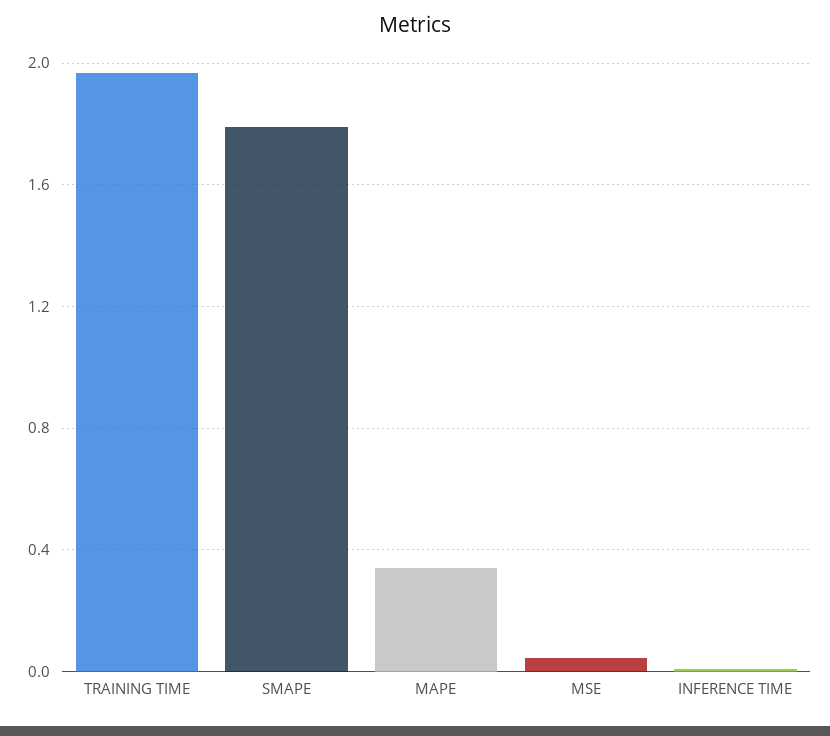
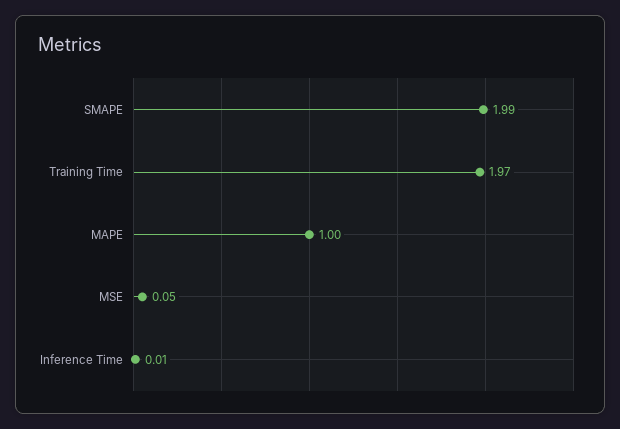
SMAPE: 1.8 -> 1.99
MAPE: 0.35 -> 1

